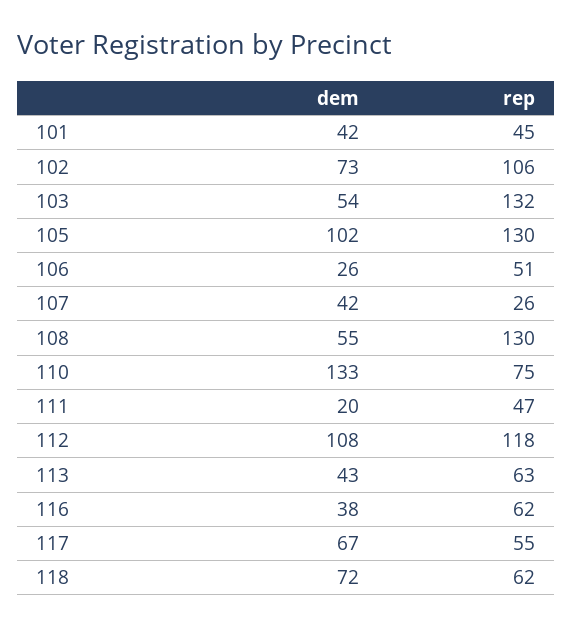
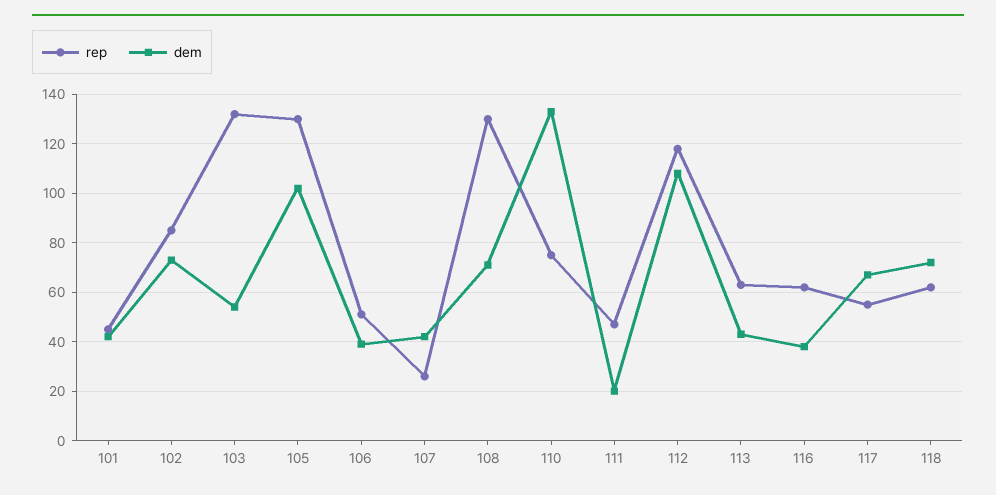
rep, 102: 106 -> 85
dem, 106: 26 -> 40
dem, 108: 55 -> 70

